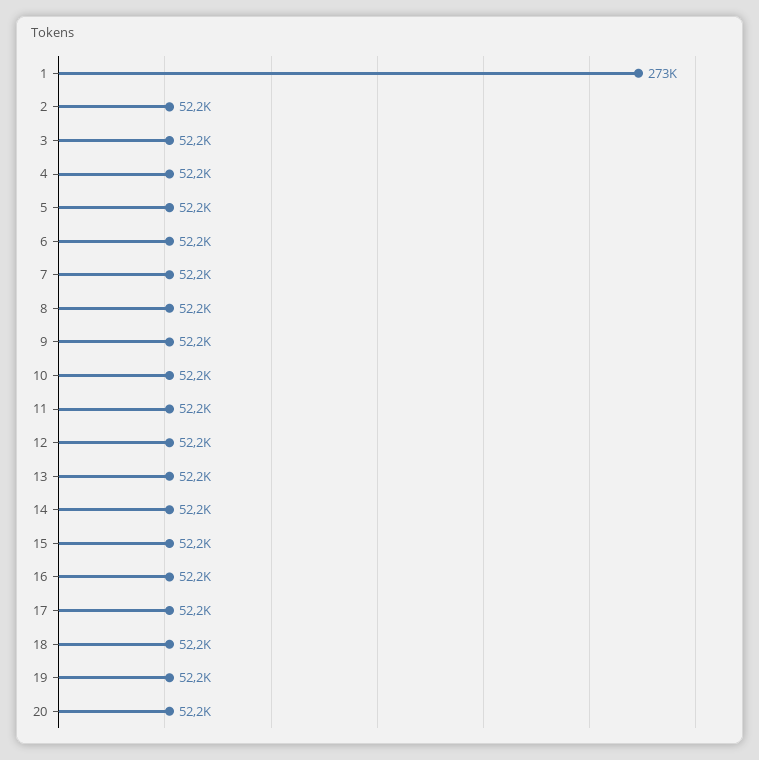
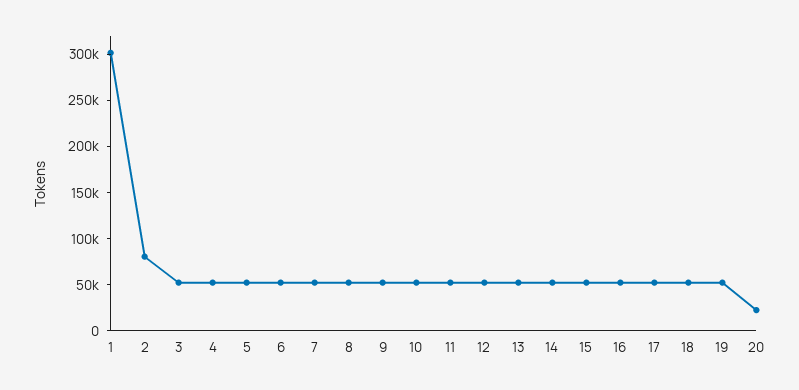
1: 273000 -> 300000
2: 52200 -> 80000
20: 52200 -> 20000

